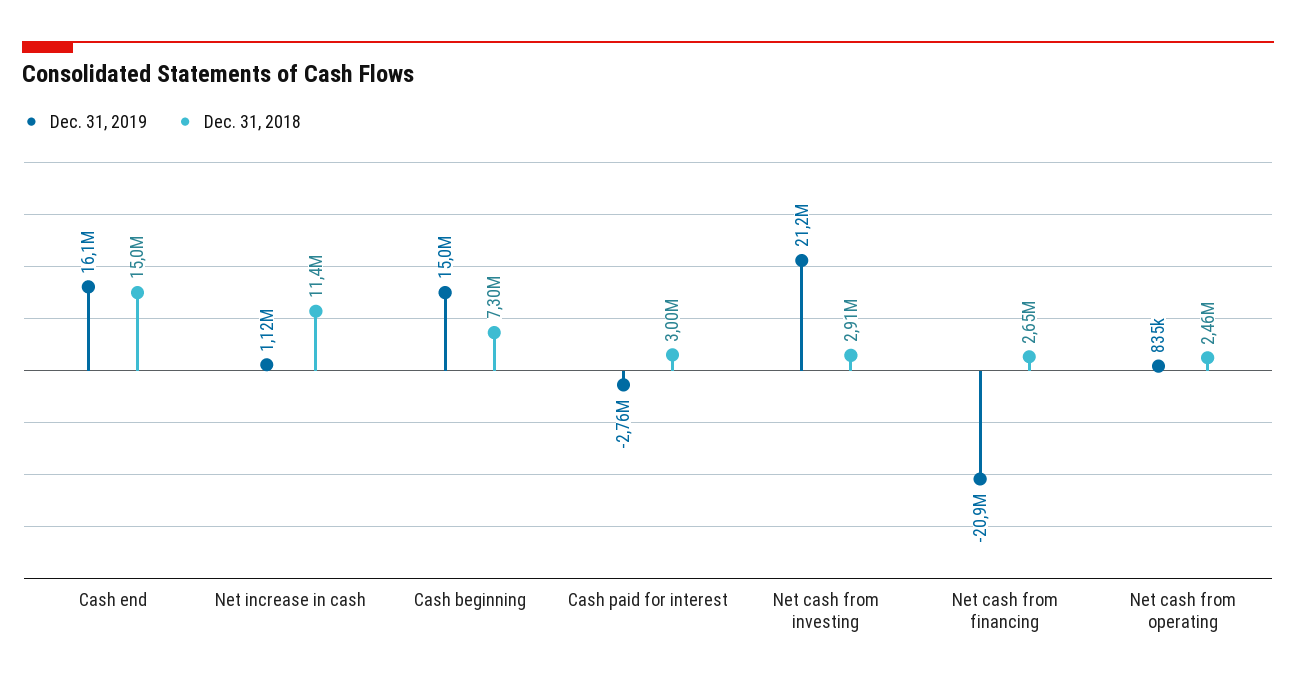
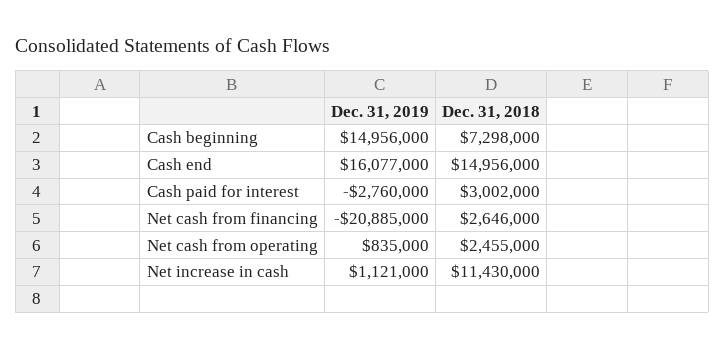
Dec. 31, 2019, Net cash from investing: 21200000 -> none
Dec. 31, 2018, Net cash from investing: 2910000 -> none

